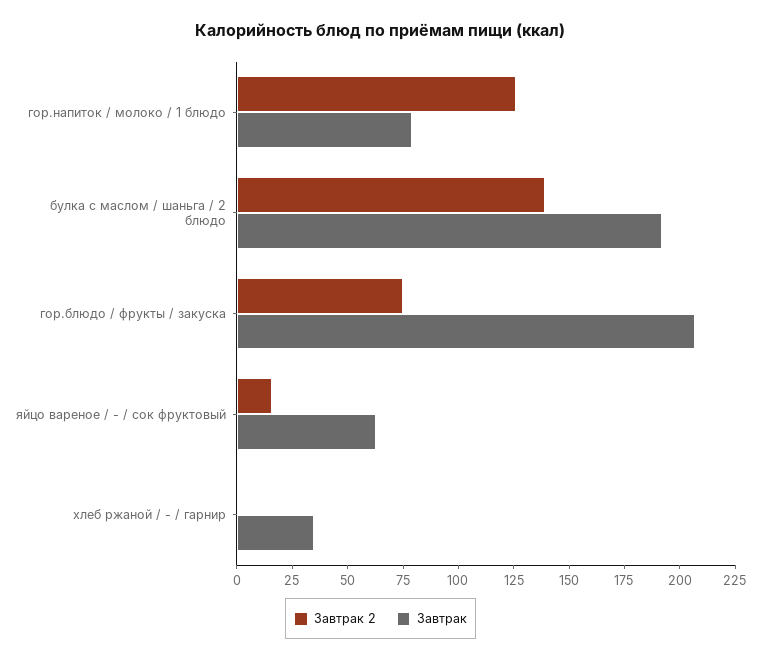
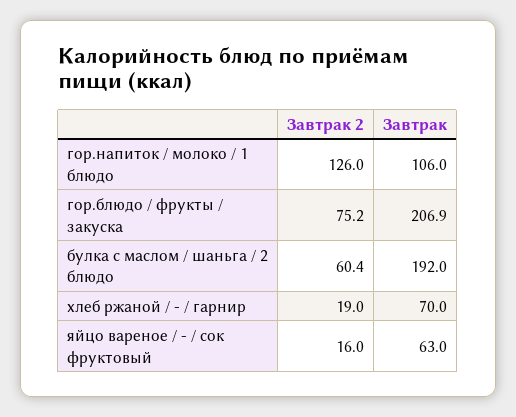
Завтрак, гор.напиток / молоко / 1 блюдо: 80 -> 106
Завтрак 2, булка с маслом / шаньга / 2 блюдо: 140 -> 60.4
Завтрак 2, хлеб ржаной / - / гарнир: 0 -> 19
Завтрак, хлеб ржаной / - / гарнир: 35 -> 70

